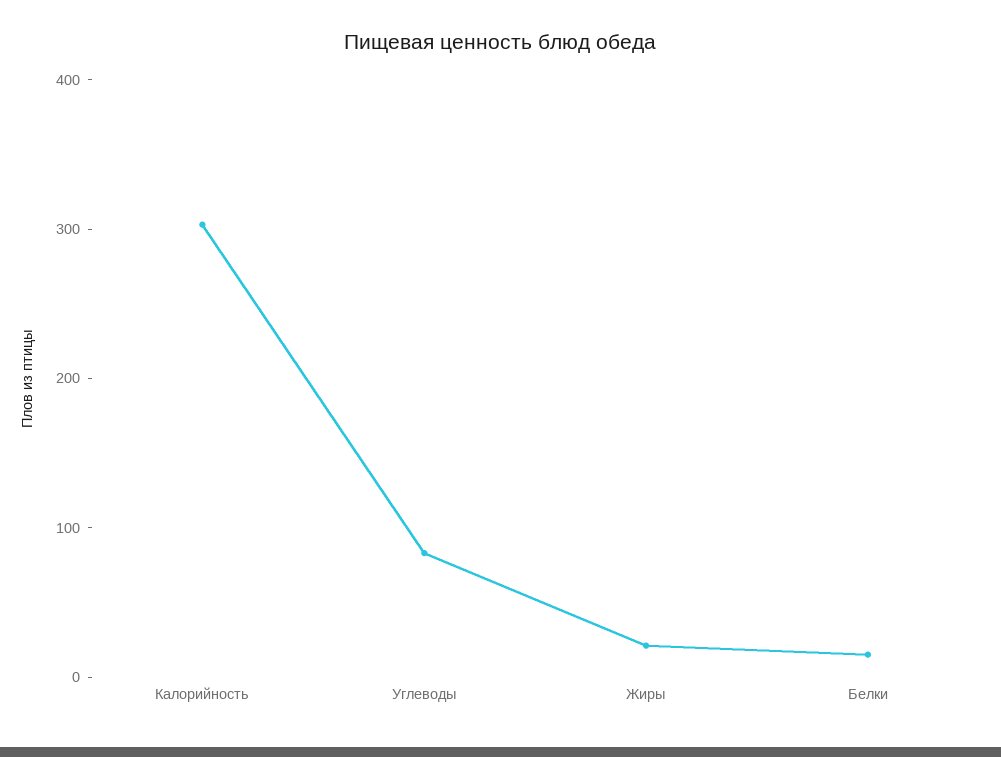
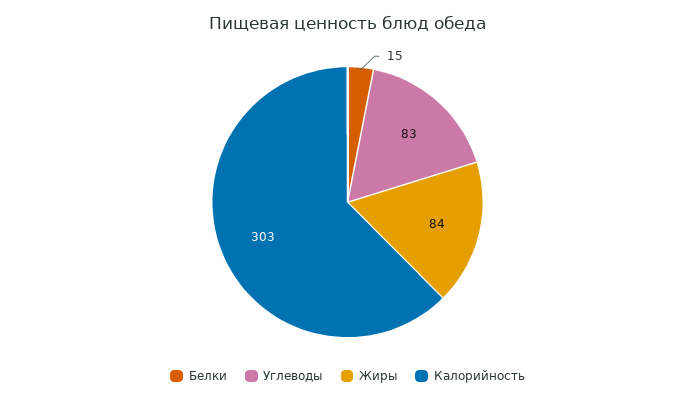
Жиры: 20 -> 84

